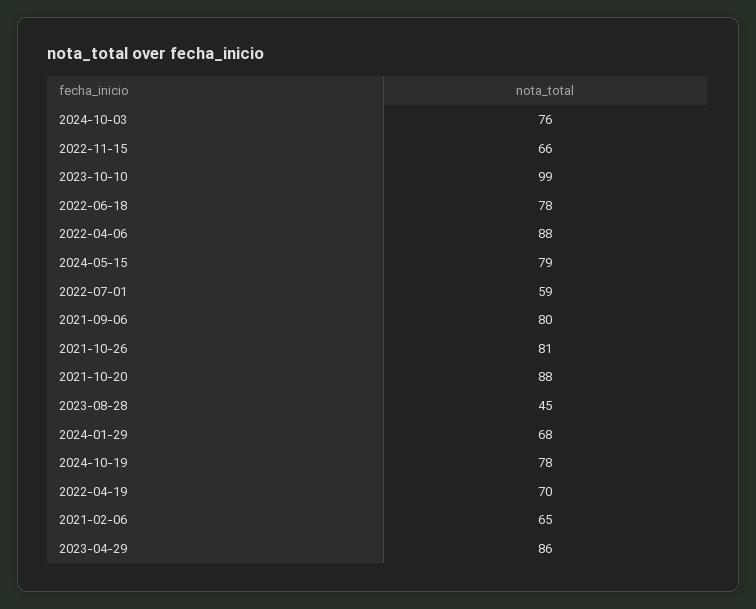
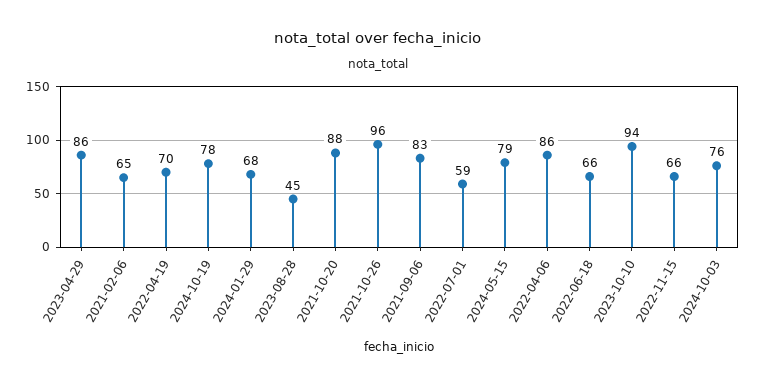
2023-10-10: 99 -> 94
2022-06-18: 78 -> 66
2022-04-06: 88 -> 86
2021-09-06: 80 -> 83
2021-10-26: 81 -> 96

